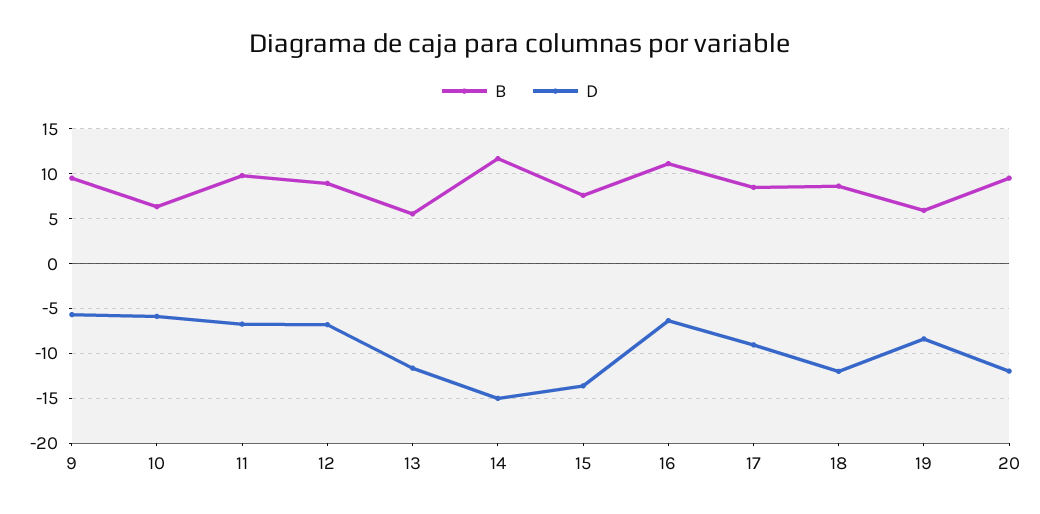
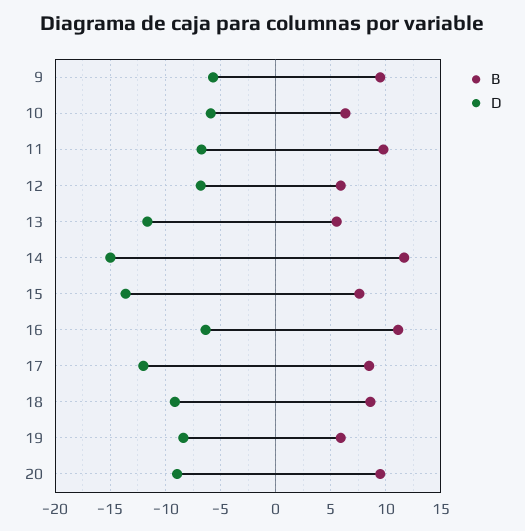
B, 12: 9 -> 6
D, 17: -9 -> -12
D, 18: -12 -> -9
D, 20: -12 -> -9

